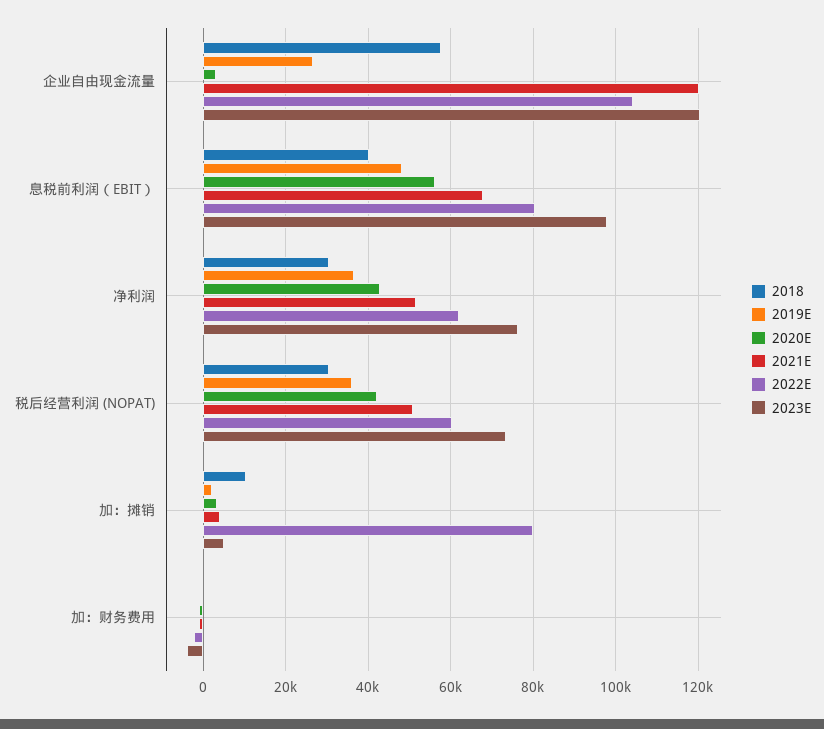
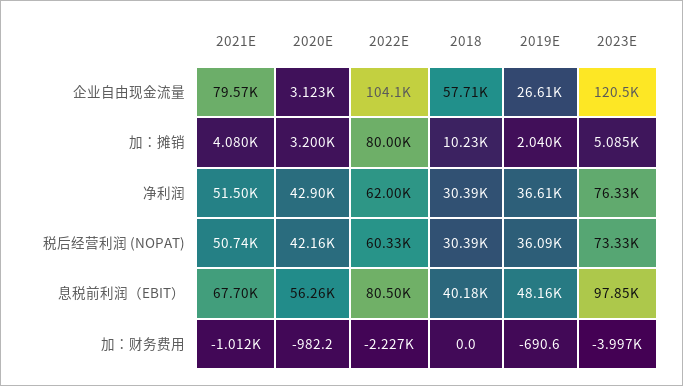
2021E, 企业自由现金流量: 120000 -> 79570

